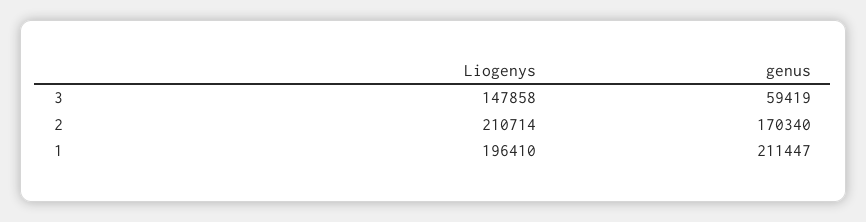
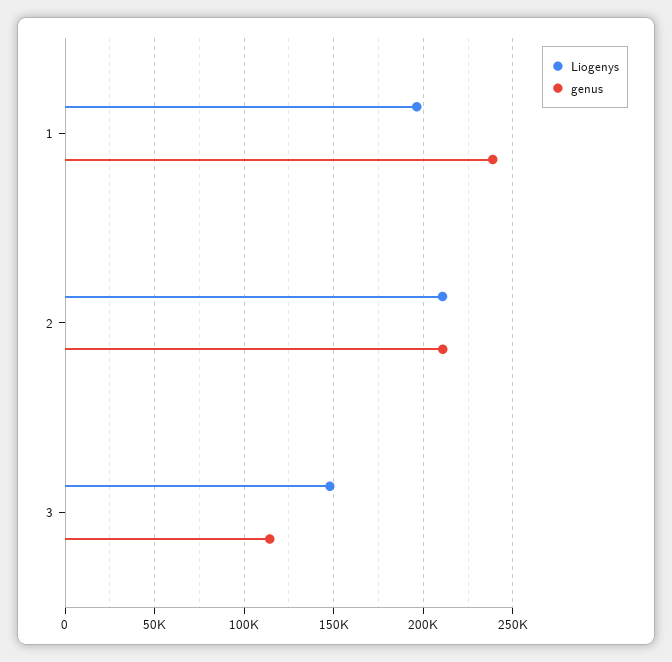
genus, 3: 59419 -> 115000
genus, 2: 170340 -> 210000
genus, 1: 211447 -> 240000

